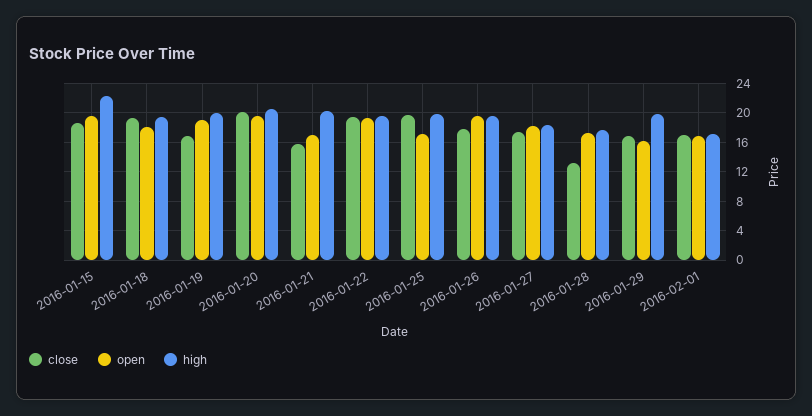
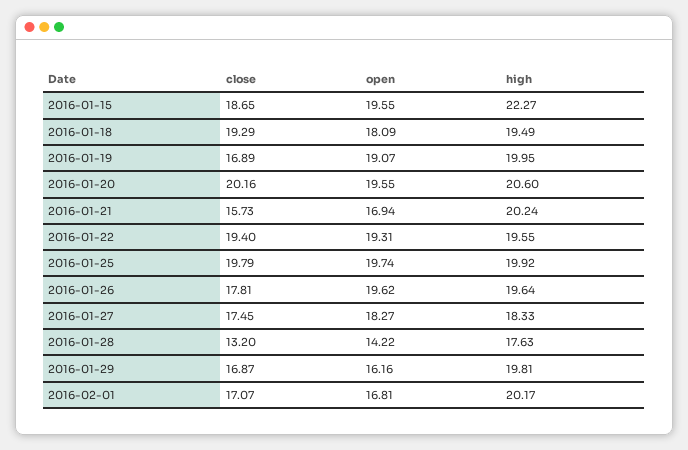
open, 2016-01-25: 17 -> 19.74
open, 2016-01-28: 17 -> 14.22
high, 2016-02-01: 17 -> 20.17

